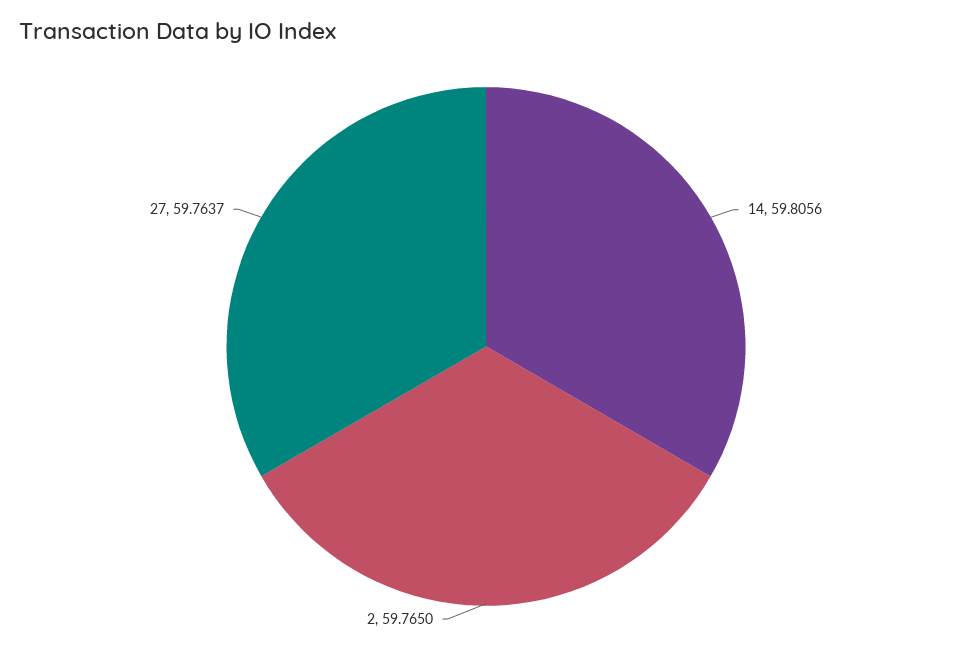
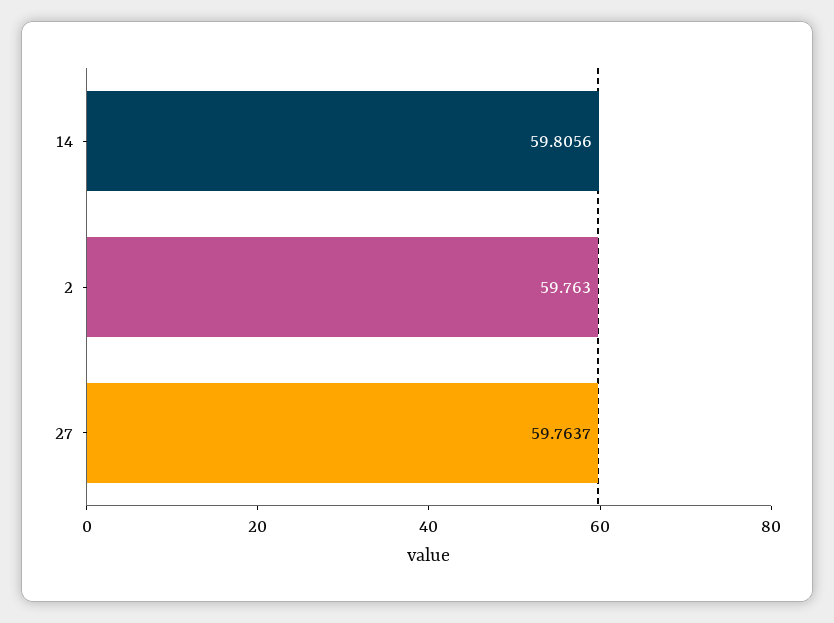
2: 59.765 -> 59.763

